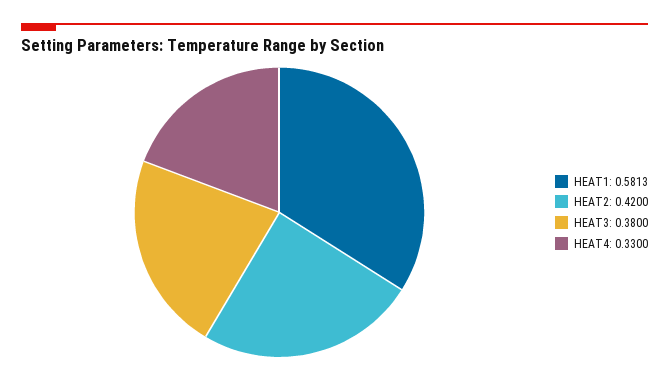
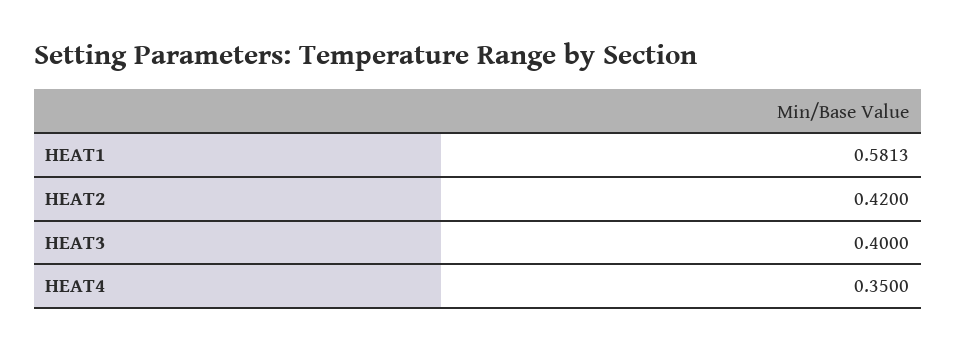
HEAT3: 0.38 -> 0.4
HEAT4: 0.33 -> 0.35

